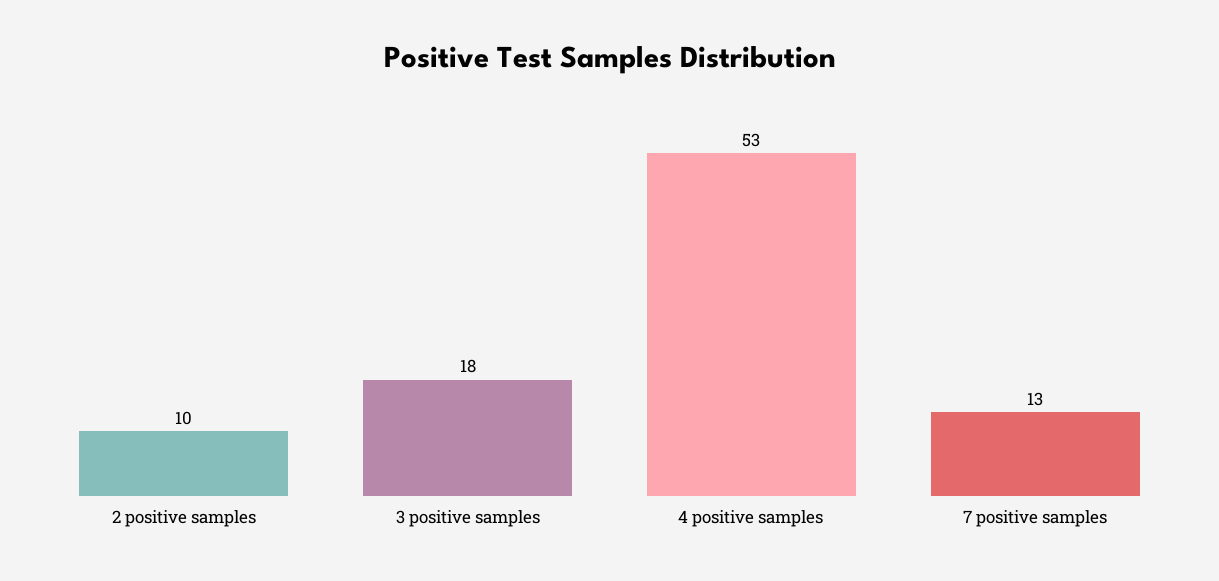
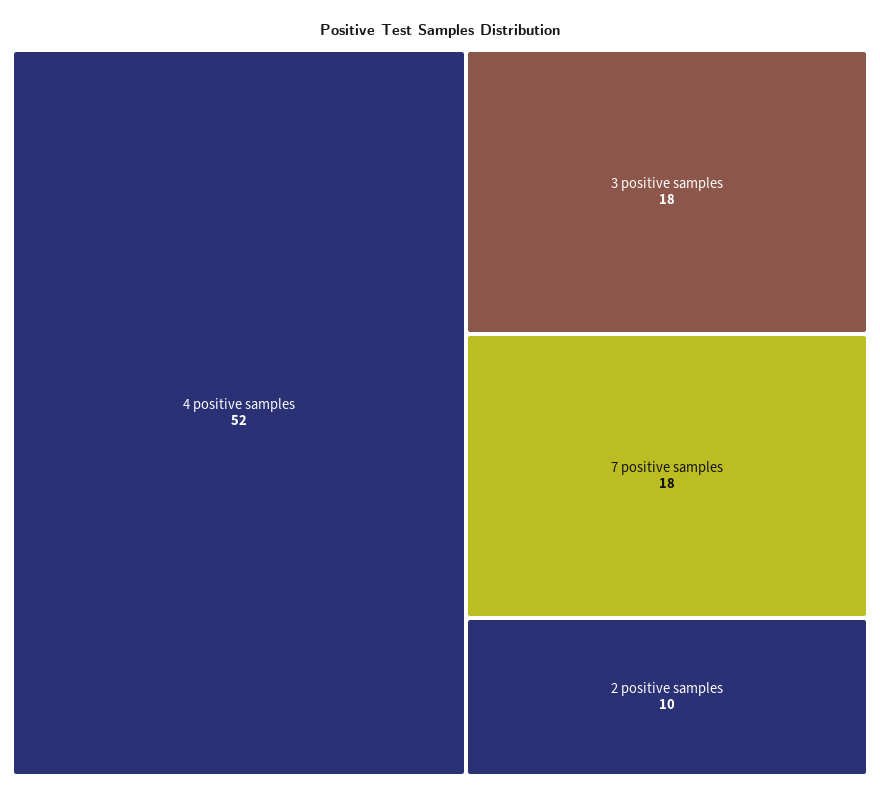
4 positive samples: 53 -> 52
7 positive samples: 13 -> 18

